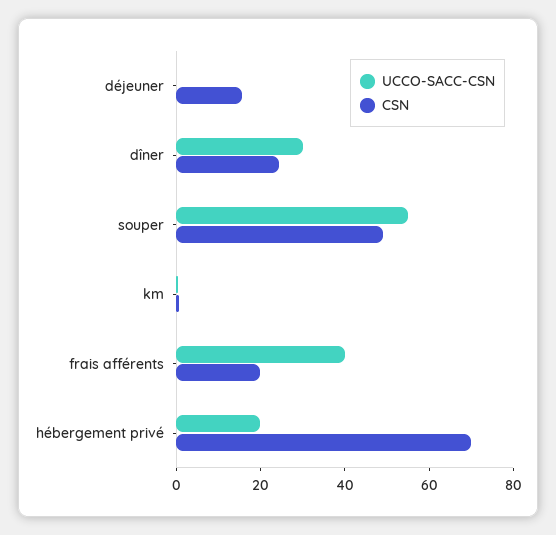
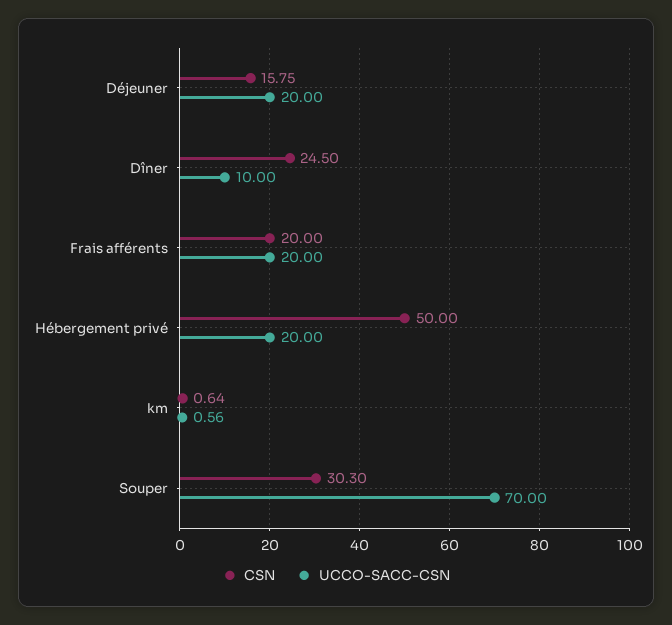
UCCO-SACC-CSN, déjeuner: 0 -> 20
UCCO-SACC-CSN, dîner: 30 -> 10
UCCO-SACC-CSN, souper: 55 -> 70
CSN, souper: 50 -> 30.3
UCCO-SACC-CSN, frais afférents: 40 -> 20
CSN, hébergement privé: 70 -> 50

